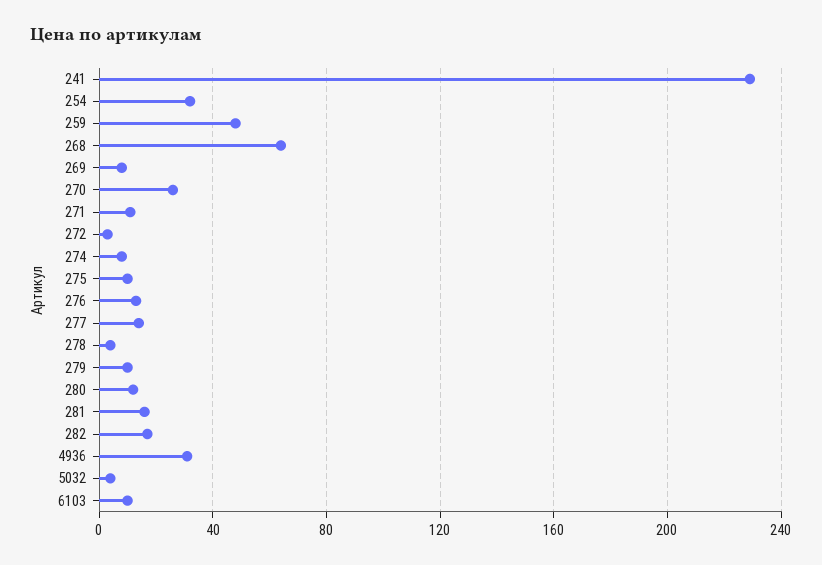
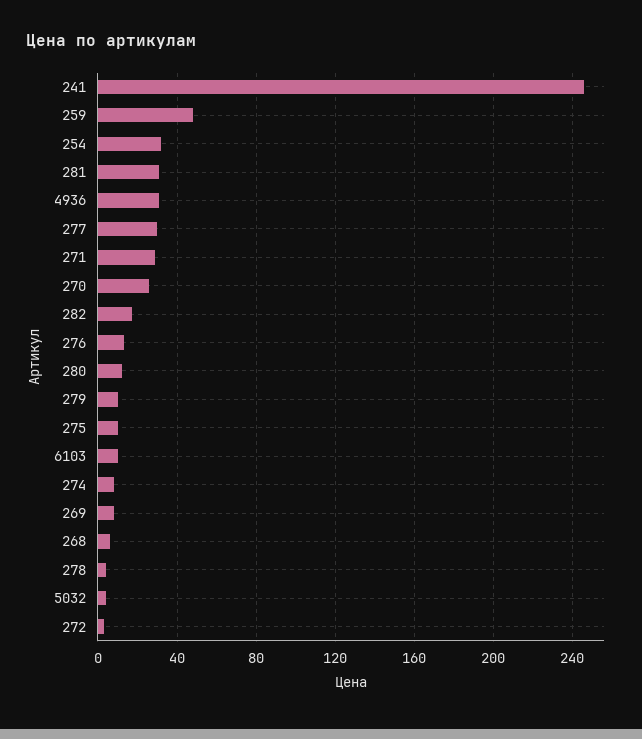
241: 230 -> 245
268: 65 -> 5
271: 10 -> 30
277: 15 -> 30
281: 15 -> 30

